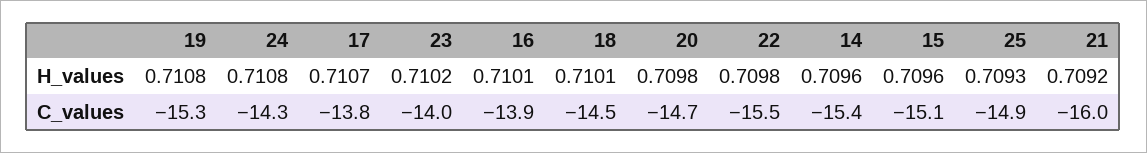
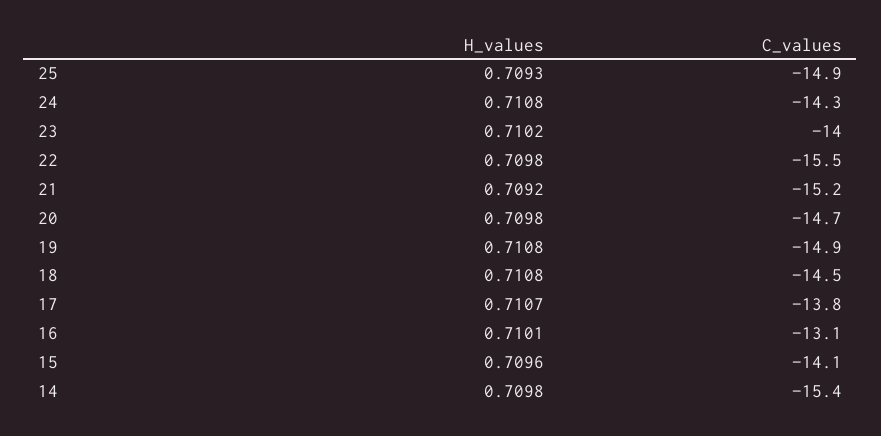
18, H_values: 0.7101 -> 0.7108
14, H_values: 0.7096 -> 0.7098
19, C_values: -15.3 -> -14.9
16, C_values: -13.9 -> -13.1
15, C_values: -15.1 -> -14.1
21, C_values: -16 -> -15.2

